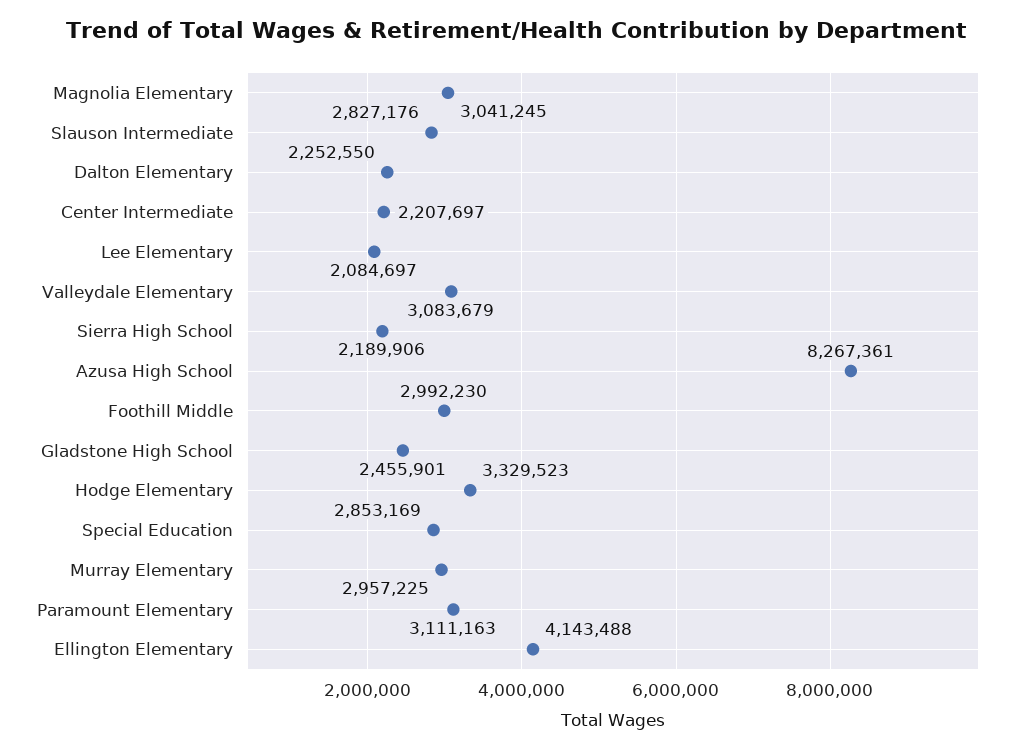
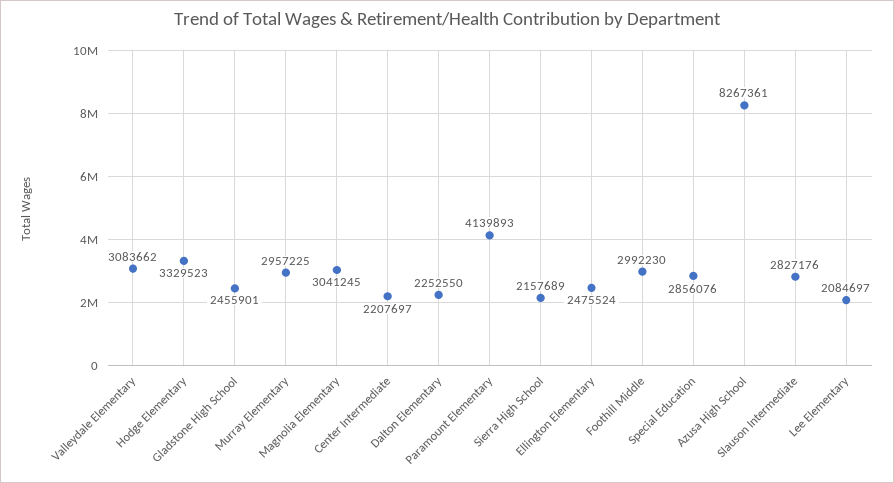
Valleydale Elementary: 3083679 -> 3083662
Sierra High School: 2189906 -> 2157689
Special Education: 2853169 -> 2856076
Paramount Elementary: 3111163 -> 4139893
Ellington Elementary: 4143488 -> 2475524

